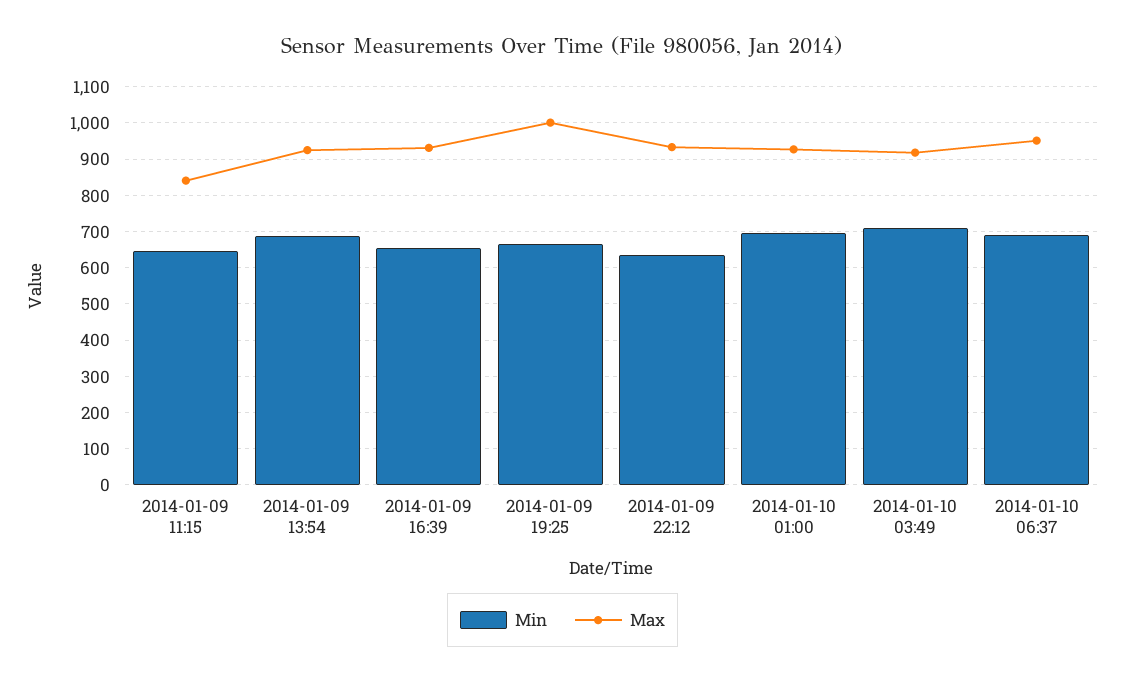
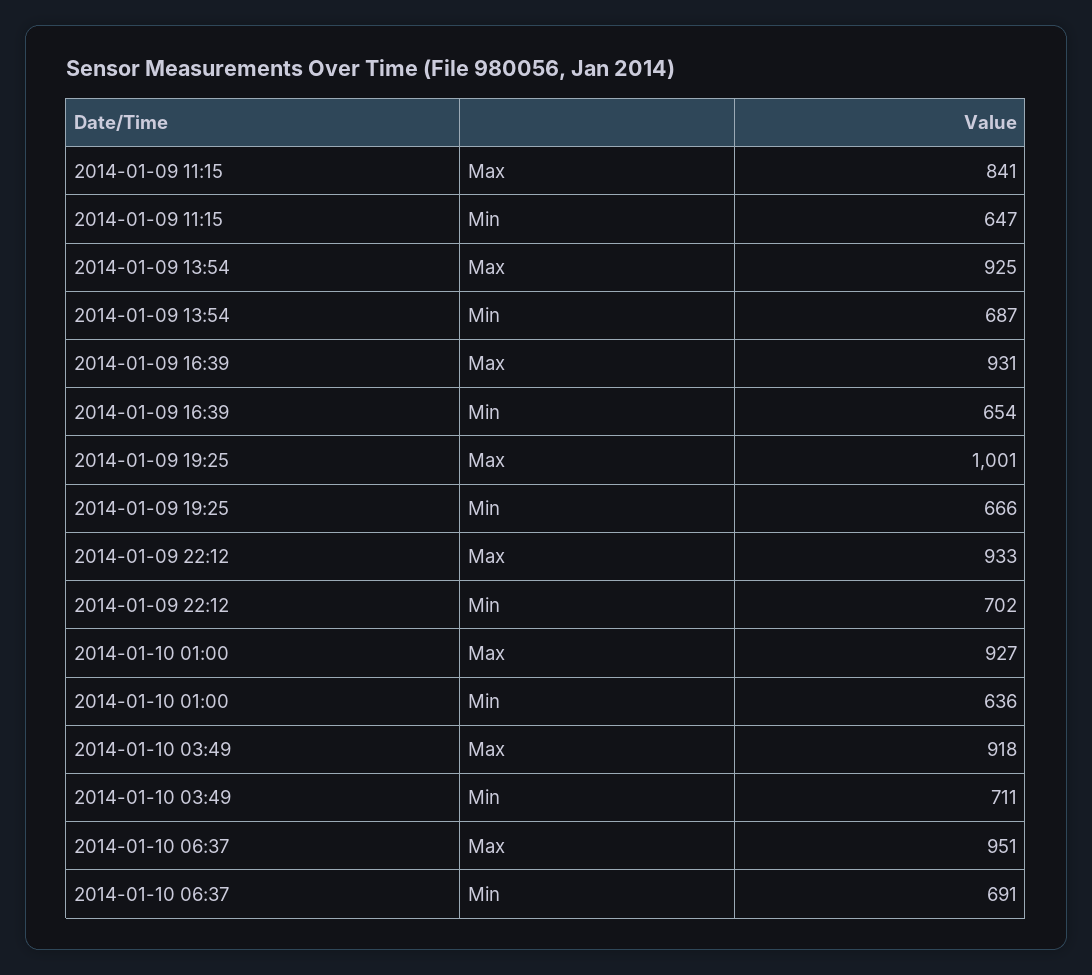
Min, 2014-01-09 22:12: 640 -> 702
Min, 2014-01-10 01:00: 700 -> 636

